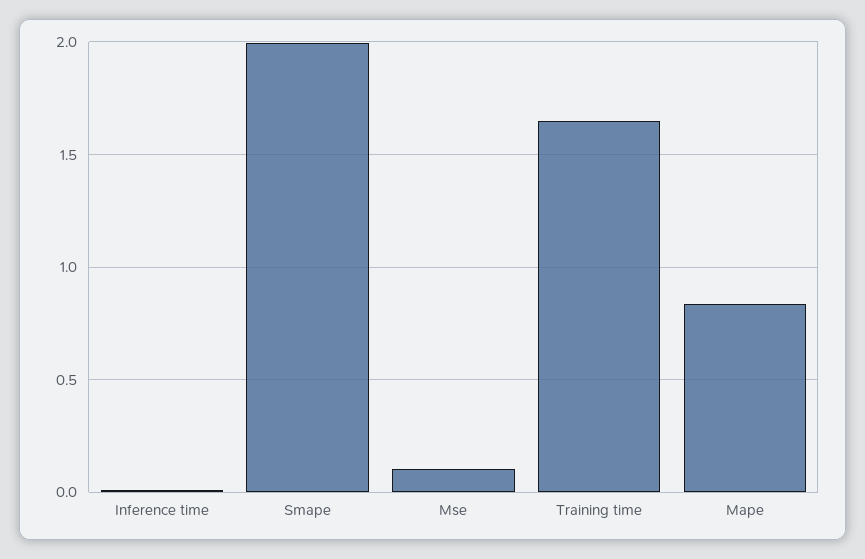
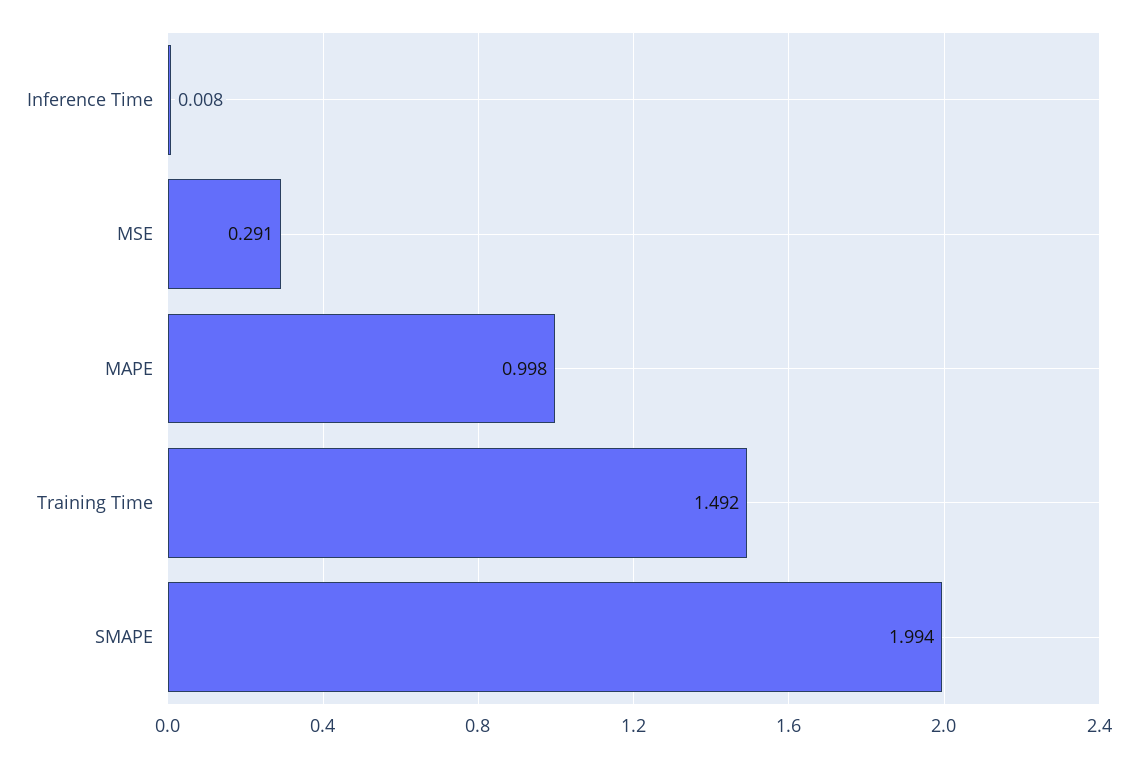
Mse: 0.1 -> 0.291
Training time: 1.65 -> 1.492
Mape: 0.85 -> 0.998

